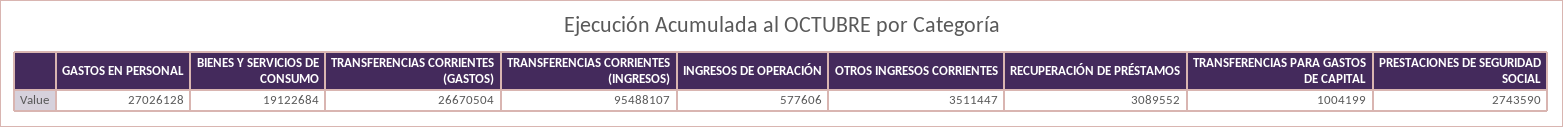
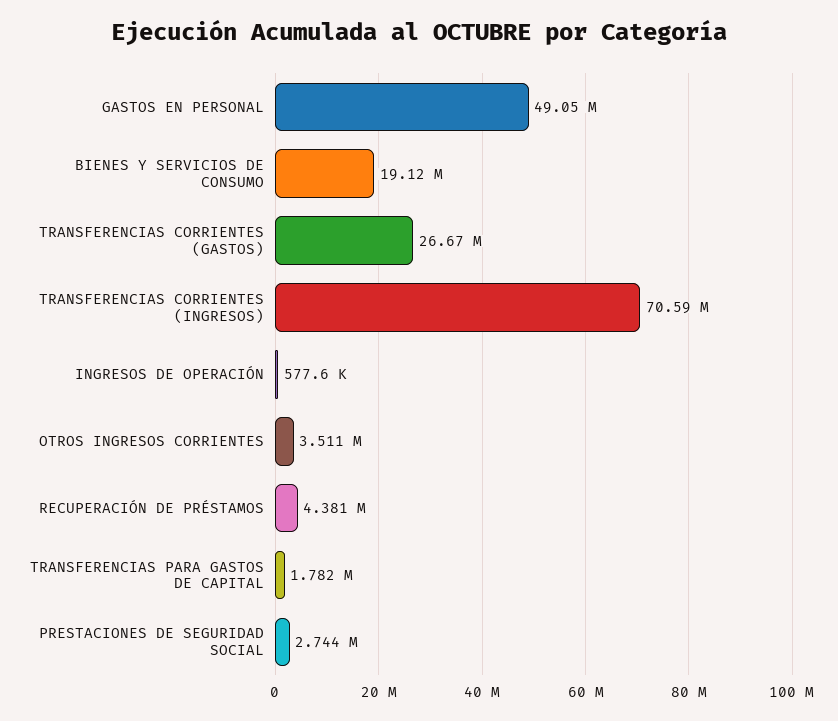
GASTOS EN PERSONAL: 27026128 -> 49050000
TRANSFERENCIAS CORRIENTES (INGRESOS): 95488107 -> 70590000
RECUPERACIÓN DE PRÉSTAMOS: 3089552 -> 4381000
TRANSFERENCIAS PARA GASTOS DE CAPITAL: 1004199 -> 1782000

